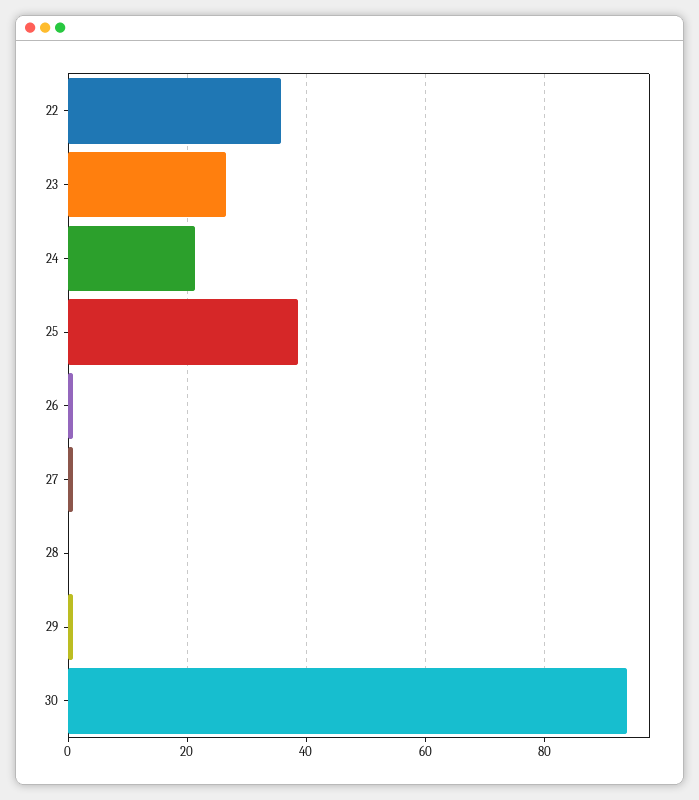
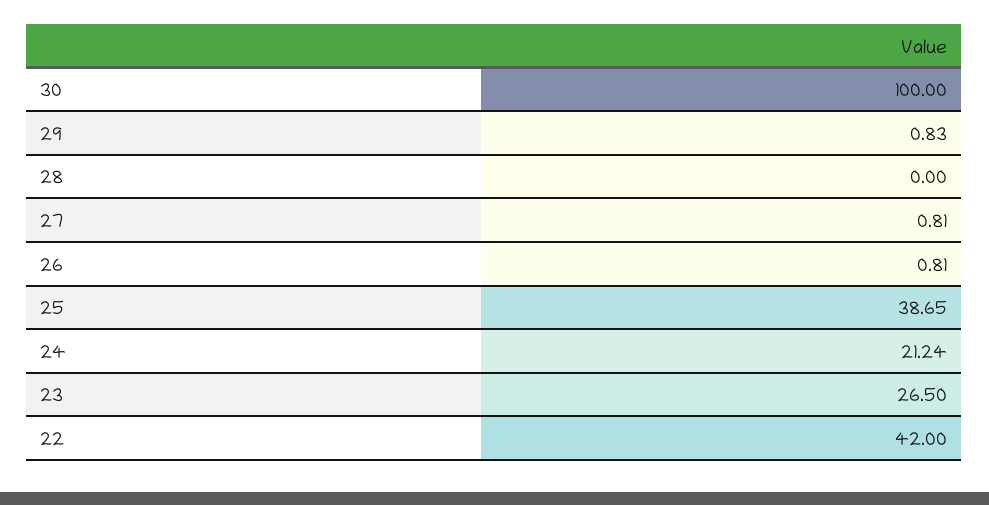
22: 36 -> 42
30: 94 -> 100

